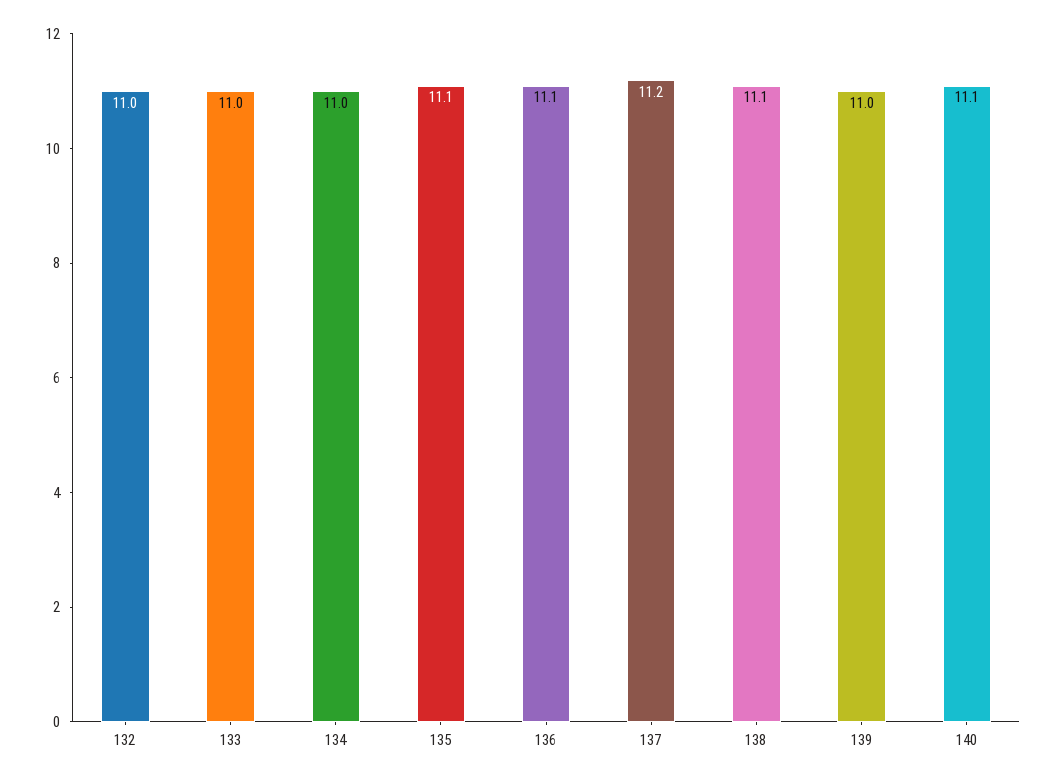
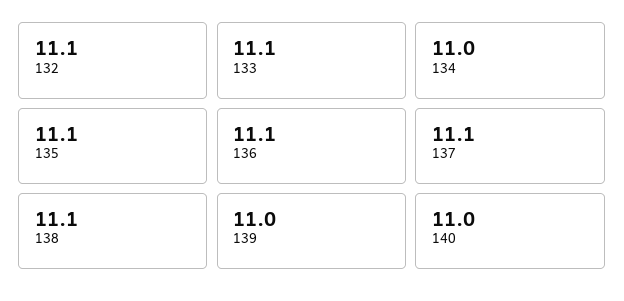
132: 11 -> 11.1
133: 11 -> 11.1
137: 11.2 -> 11.1
140: 11.1 -> 11

